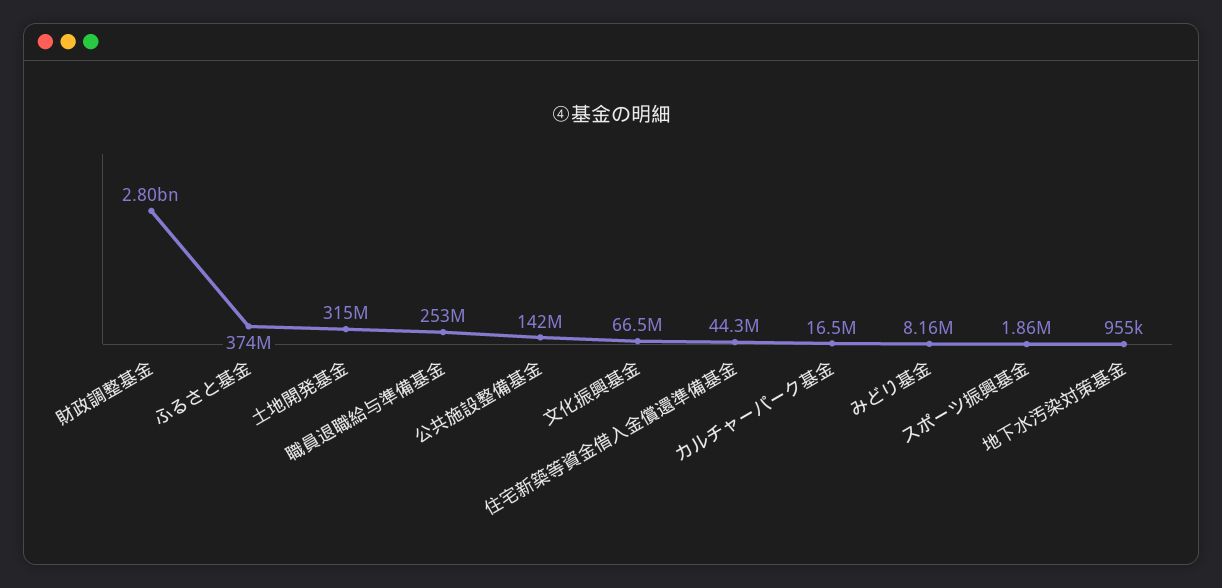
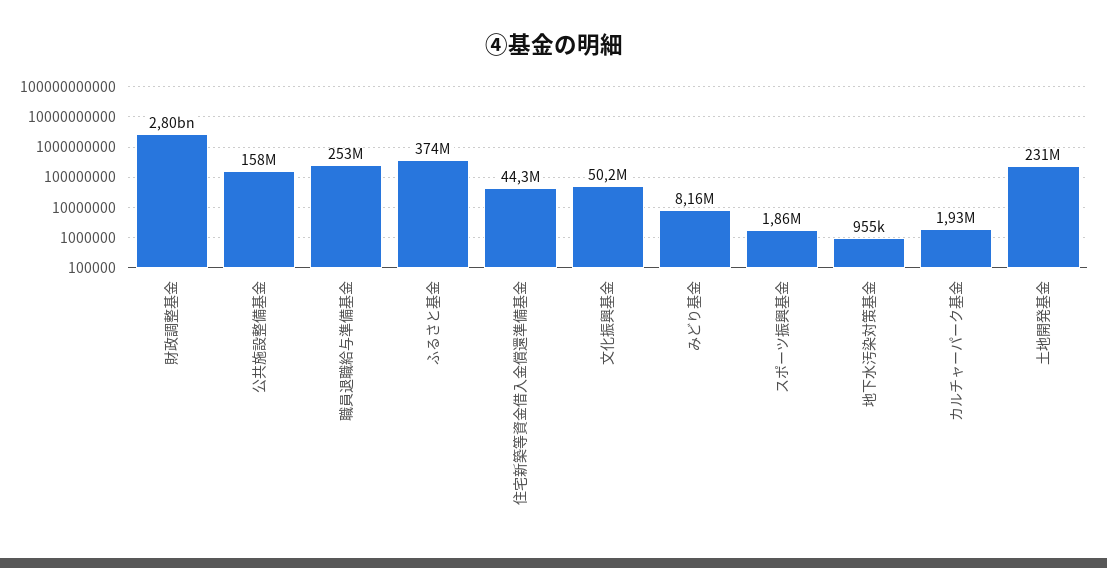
土地開発基金: 315000000 -> 231000000
公共施設整備基金: 142000000 -> 158000000
文化振興基金: 66500000 -> 50200000
カルチャーパーク基金: 16500000 -> 1930000

